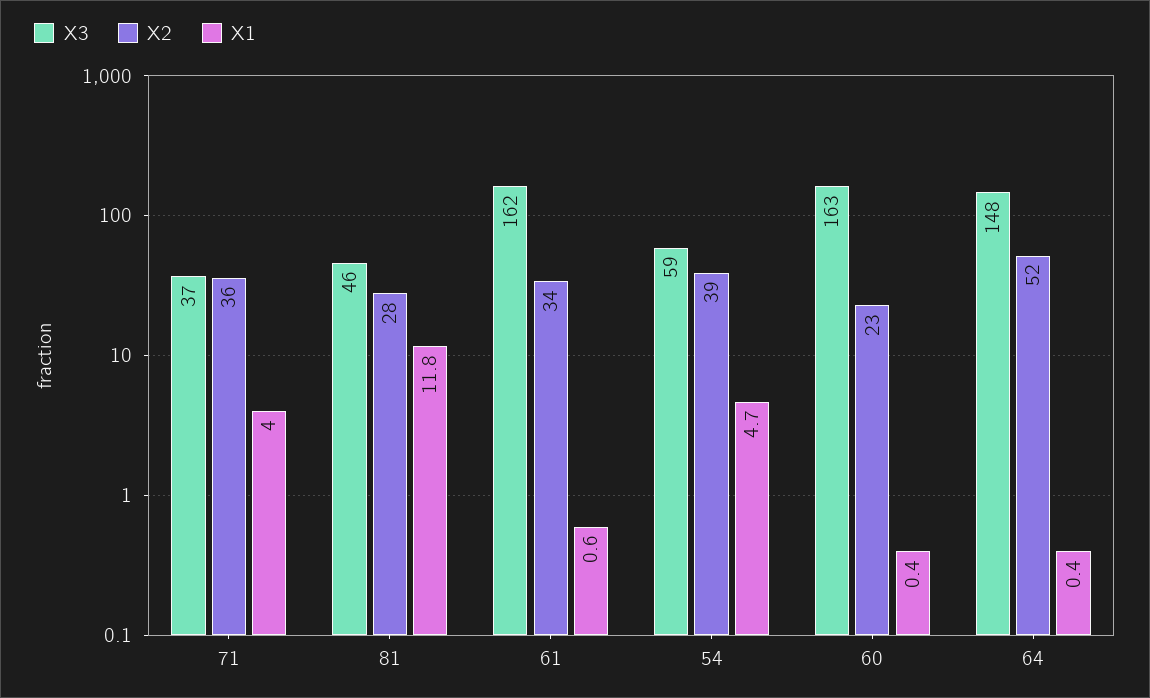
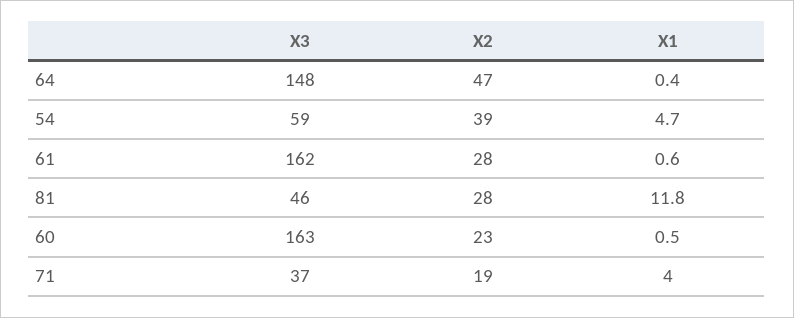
X2, 71: 36 -> 19
X2, 61: 34 -> 28
X1, 60: 0.4 -> 0.5
X2, 64: 52 -> 47

